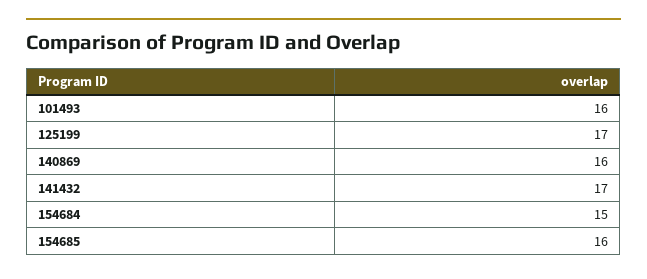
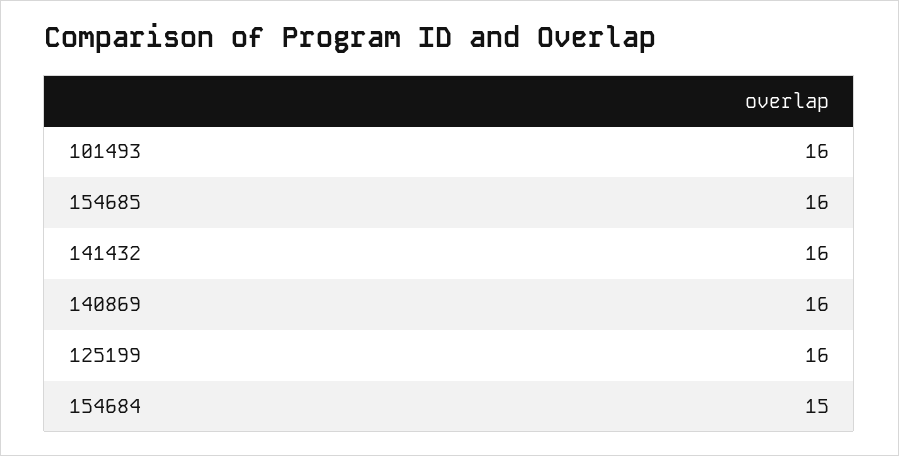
125199: 17 -> 16
141432: 17 -> 16

